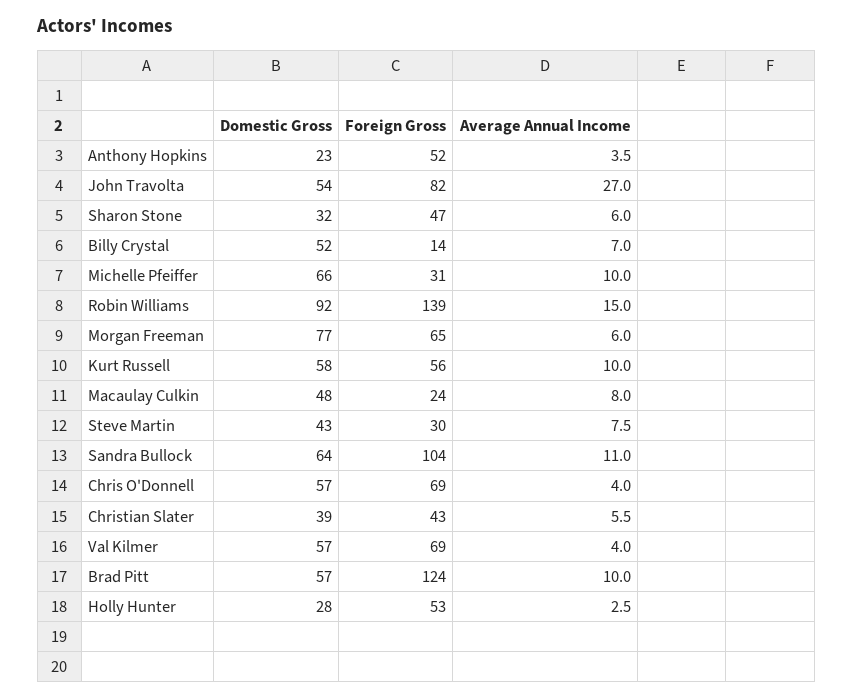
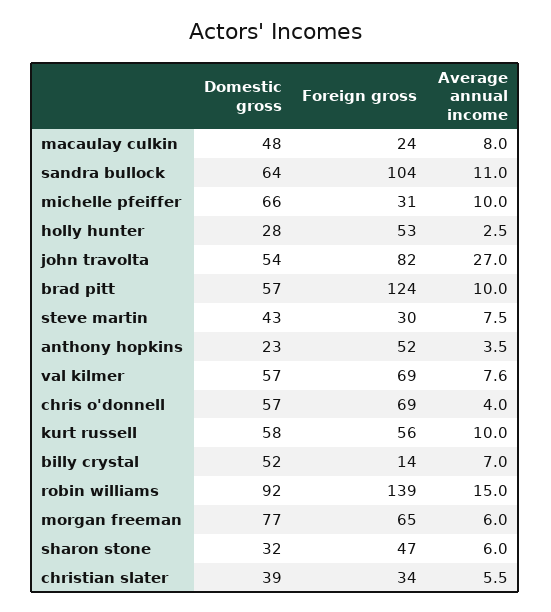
Foreign Gross, Christian Slater: 43 -> 34
Average Annual Income, Val Kilmer: 4 -> 7.6

